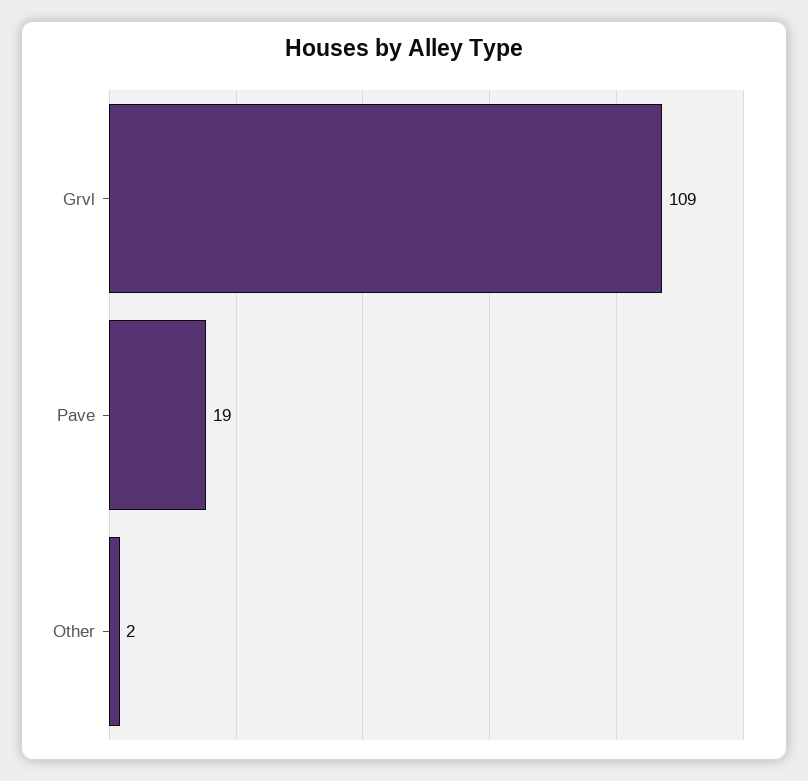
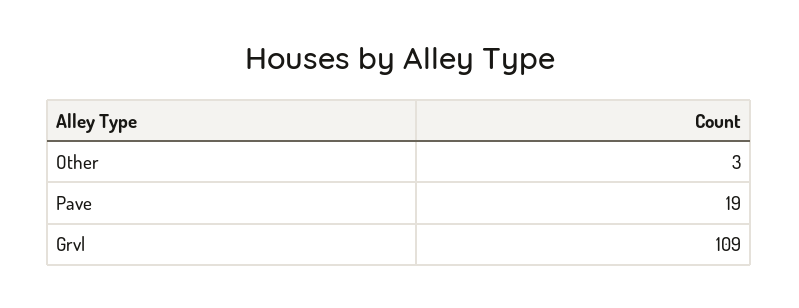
Other: 2 -> 3

